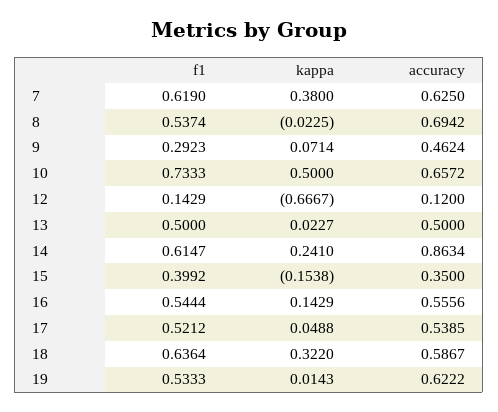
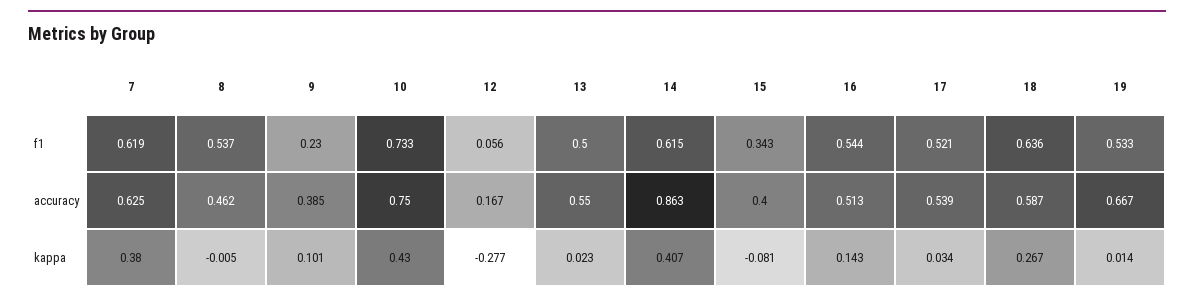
kappa, 8: -0.0225 -> -0.005
accuracy, 8: 0.6942 -> 0.462
f1, 9: 0.2923 -> 0.23
kappa, 9: 0.0714 -> 0.101
accuracy, 9: 0.4624 -> 0.385
kappa, 10: 0.5 -> 0.43
accuracy, 10: 0.6572 -> 0.75
f1, 12: 0.1429 -> 0.056
kappa, 12: -0.6667 -> -0.277
accuracy, 12: 0.12 -> 0.167
accuracy, 13: 0.5 -> 0.55
kappa, 14: 0.241 -> 0.407
f1, 15: 0.3992 -> 0.343
kappa, 15: -0.1538 -> -0.081
accuracy, 15: 0.35 -> 0.4
accuracy, 16: 0.5556 -> 0.513
kappa, 17: 0.0488 -> 0.034
kappa, 18: 0.322 -> 0.267
accuracy, 19: 0.6222 -> 0.667

